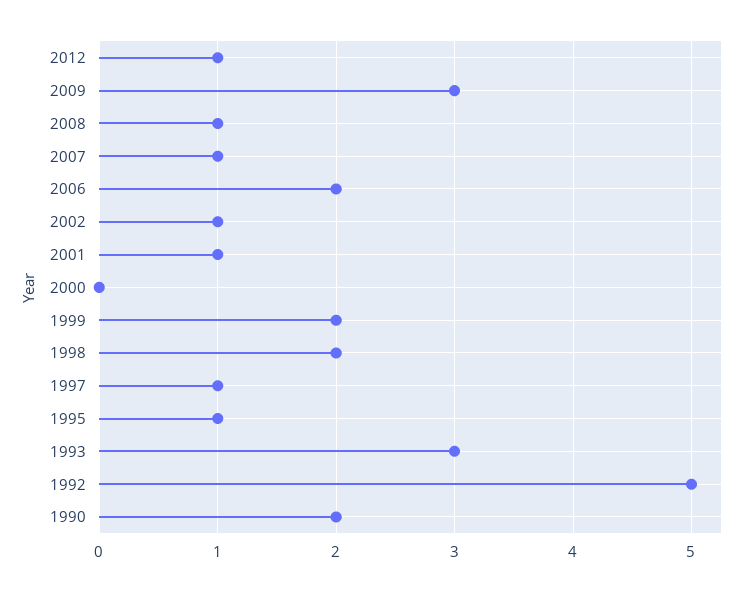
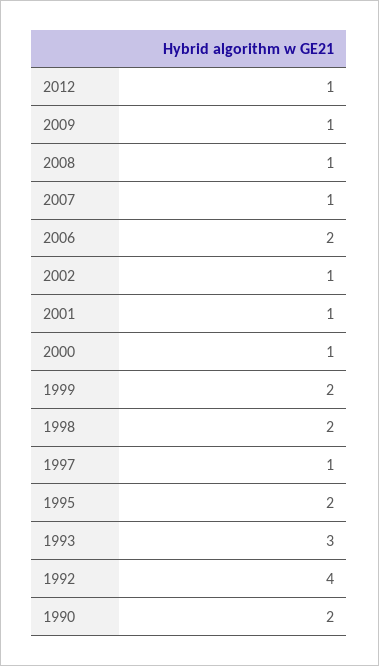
2009: 3 -> 1
2000: 0 -> 1
1995: 1 -> 2
1992: 5 -> 4

